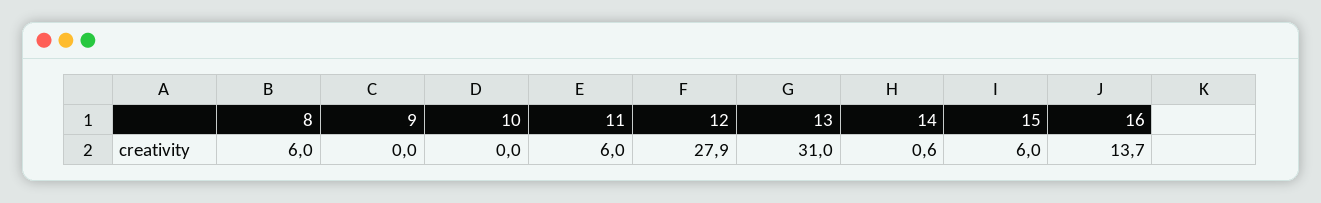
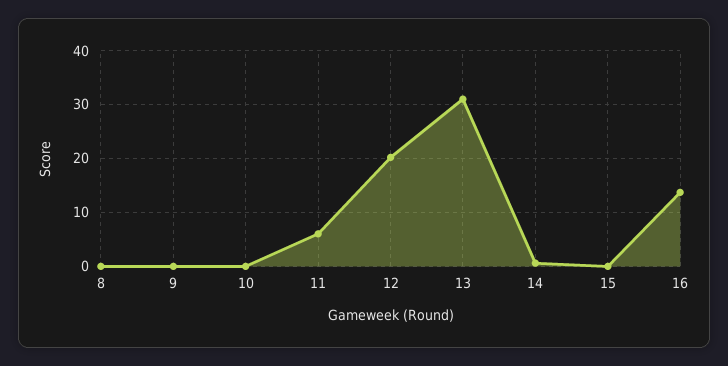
8: 6 -> 0
12: 27.9 -> 20
15: 6 -> 0

